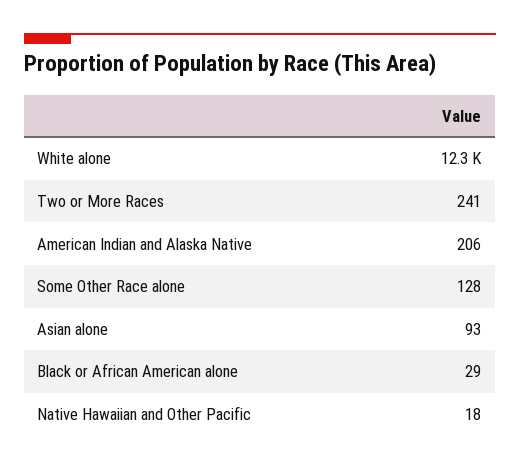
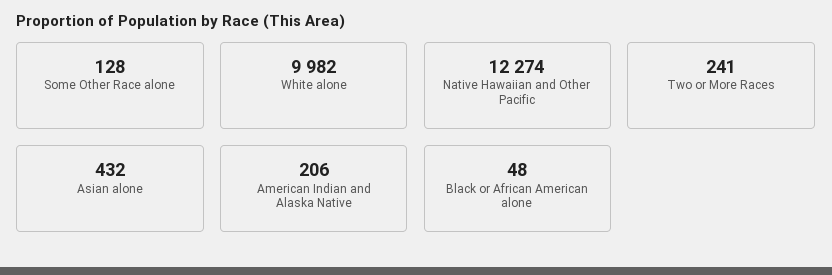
White alone: 12300 -> 9982
Asian alone: 93 -> 432
Black or African American alone: 29 -> 48
Native Hawaiian and Other Pacific: 18 -> 12274

